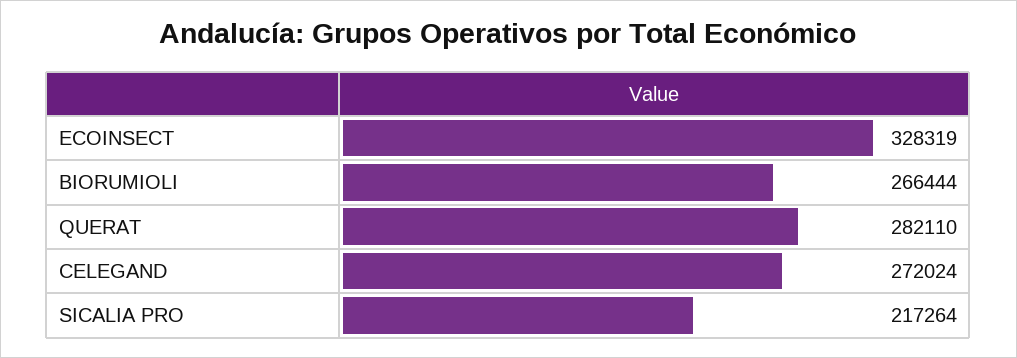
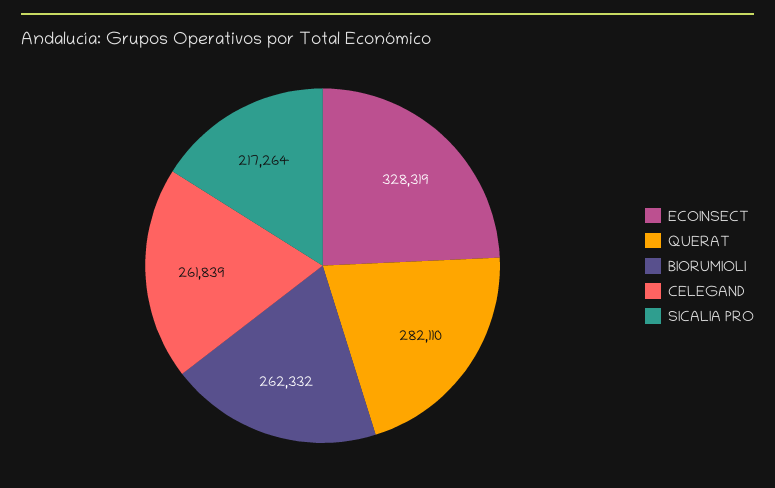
BIORUMIOLI: 266444 -> 262332
CELEGAND: 272024 -> 261839

